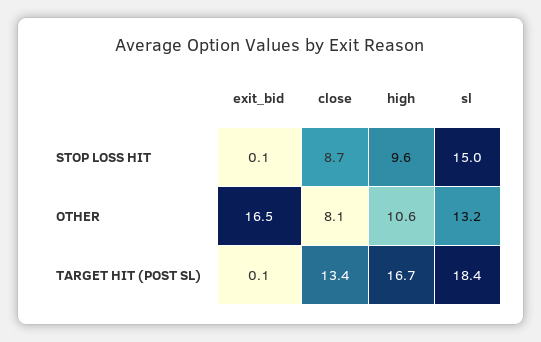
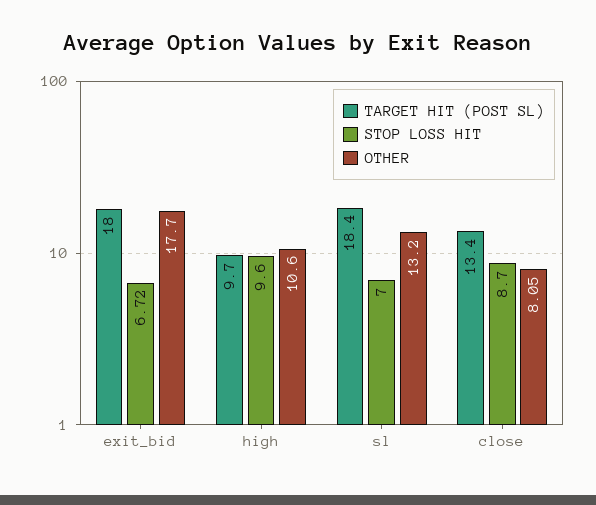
STOP LOSS HIT, exit_bid: 0.1 -> 6.72
STOP LOSS HIT, sl: 15 -> 7
OTHER, exit_bid: 16.5 -> 17.7
TARGET HIT (POST SL), exit_bid: 0.1 -> 18
TARGET HIT (POST SL), high: 16.7 -> 9.7

